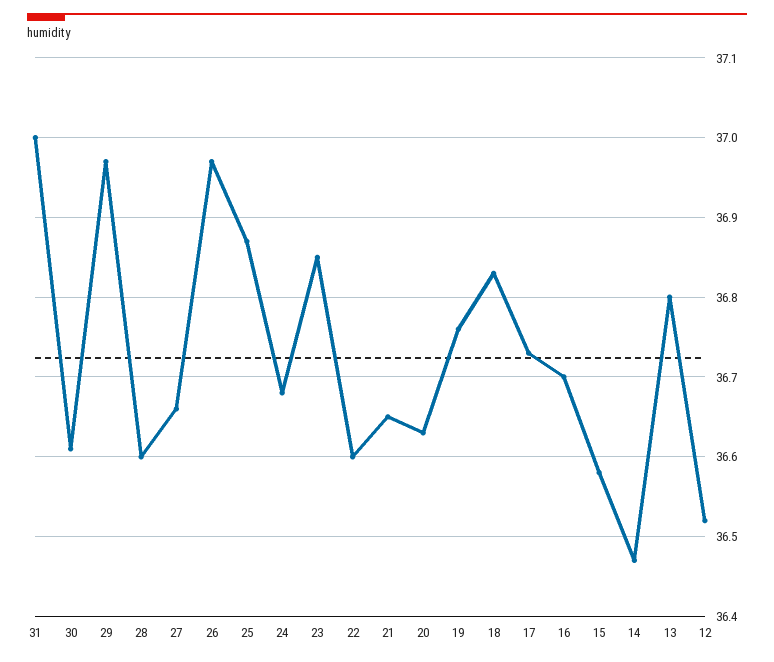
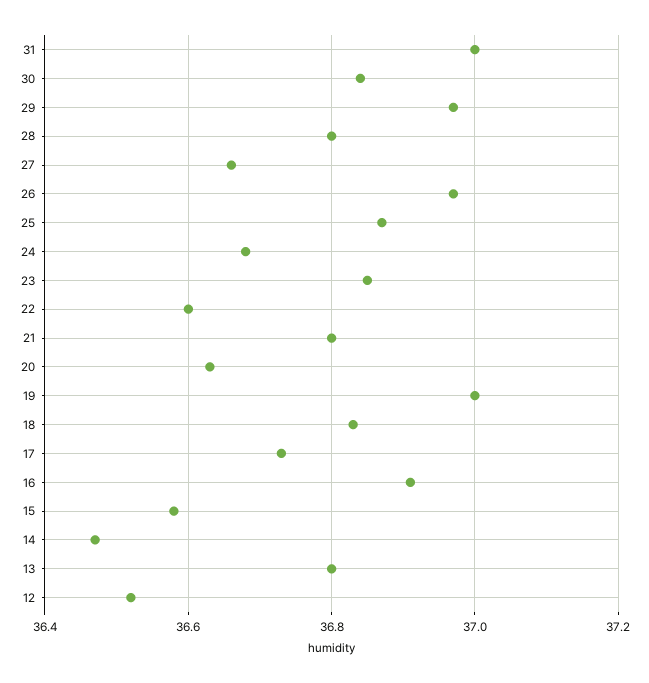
30: 36.61 -> 36.85
28: 36.6 -> 36.8
21: 36.65 -> 36.8
19: 36.76 -> 37
16: 36.7 -> 36.9

